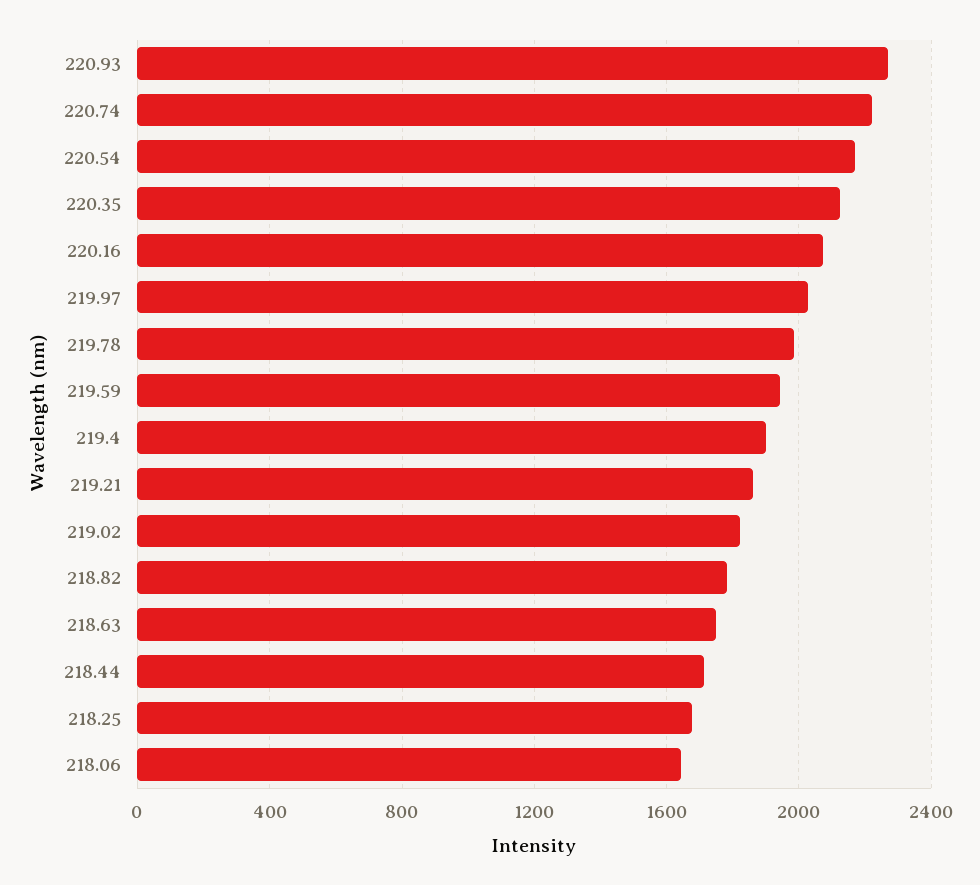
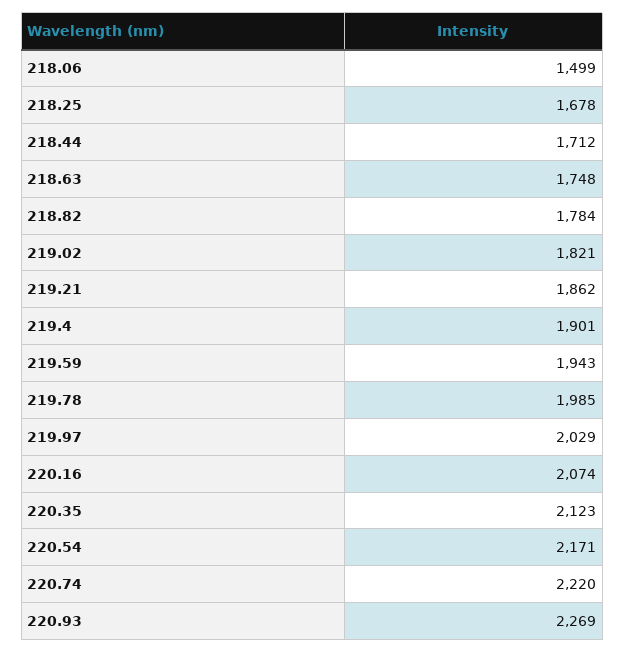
218.06: 1650 -> 1499

